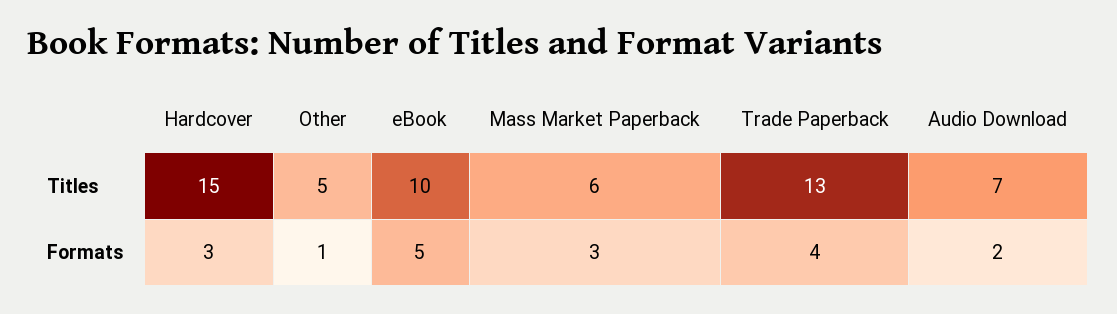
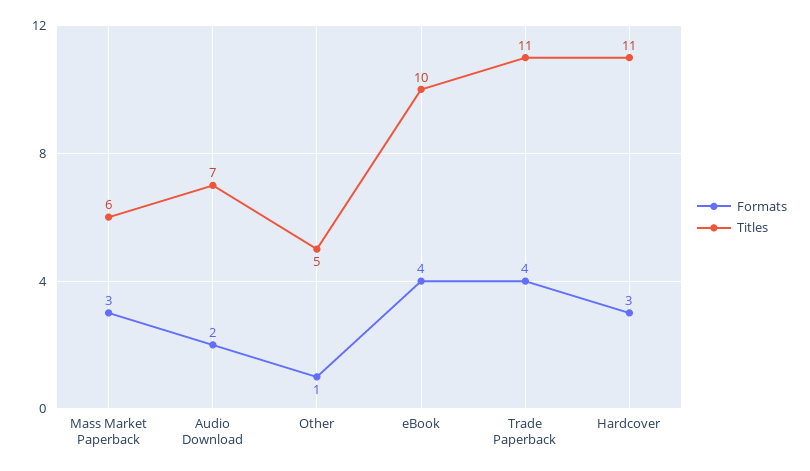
Titles, Hardcover: 15 -> 11
Titles, Trade Paperback: 13 -> 11
Formats, eBook: 5 -> 4

